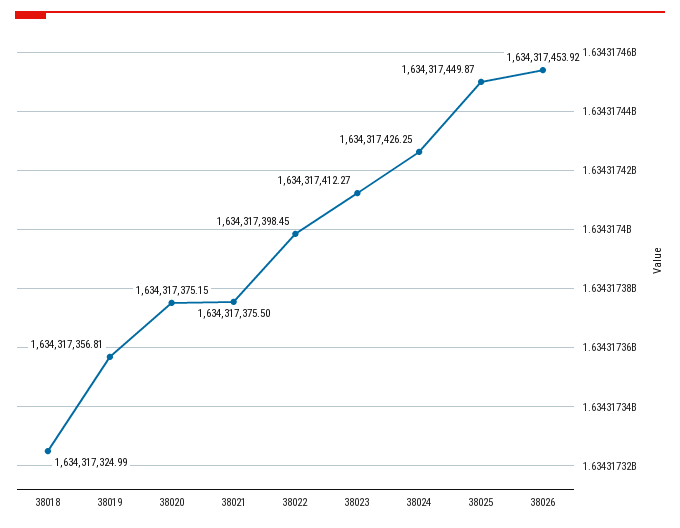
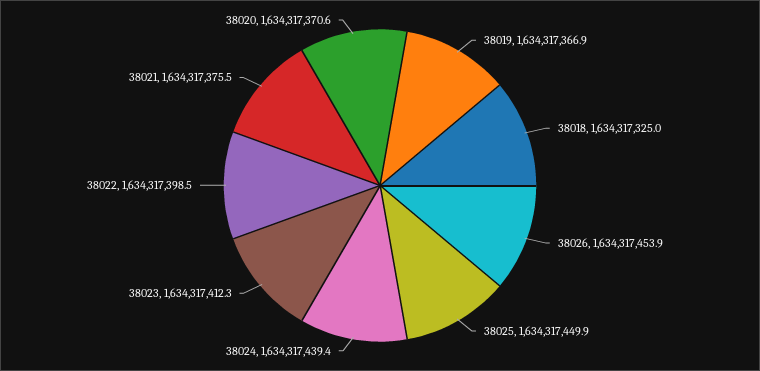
38019: 1634317356.81 -> 1634317366.9
38020: 1634317375.15 -> 1634317370.6
38024: 1634317426.25 -> 1634317439.4

